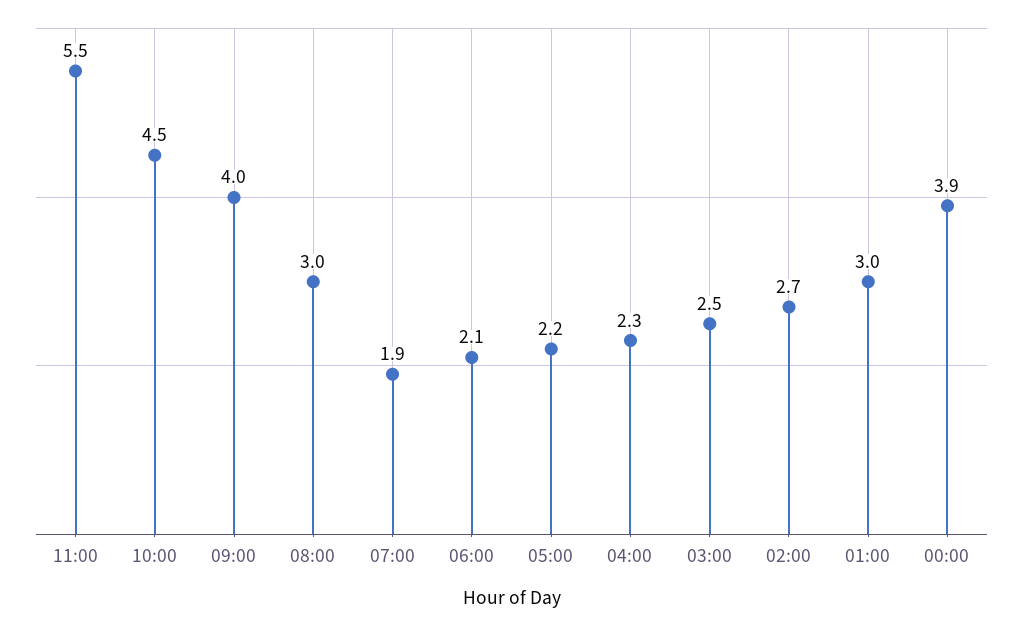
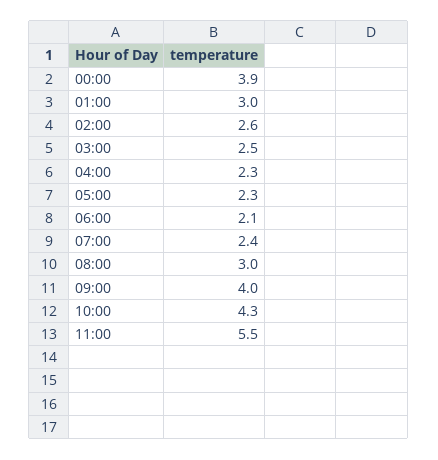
10:00: 4.5 -> 4.3
07:00: 1.9 -> 2.4
05:00: 2.2 -> 2.3
02:00: 2.7 -> 2.6

